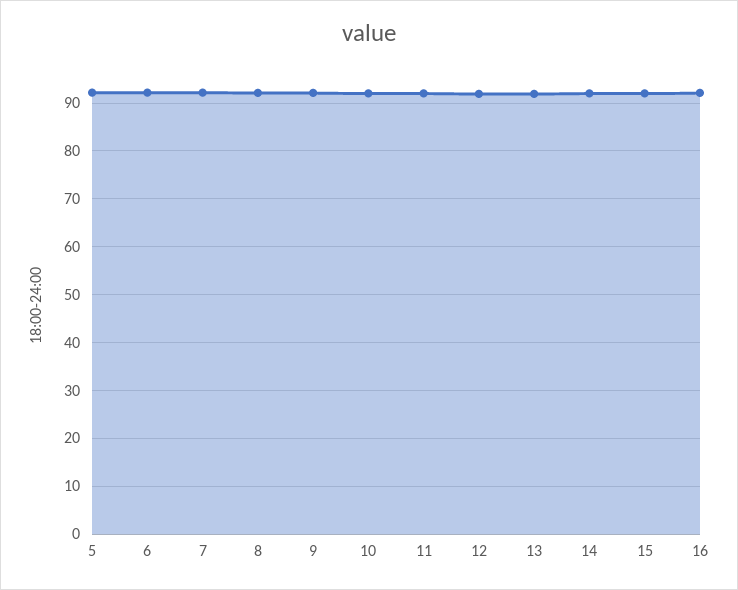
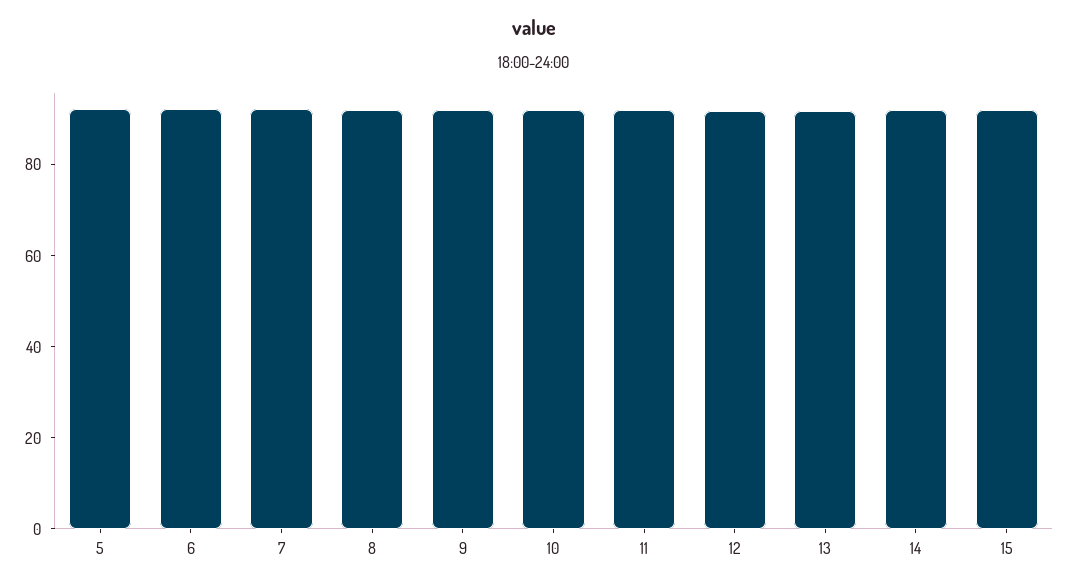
16: 92 -> none

